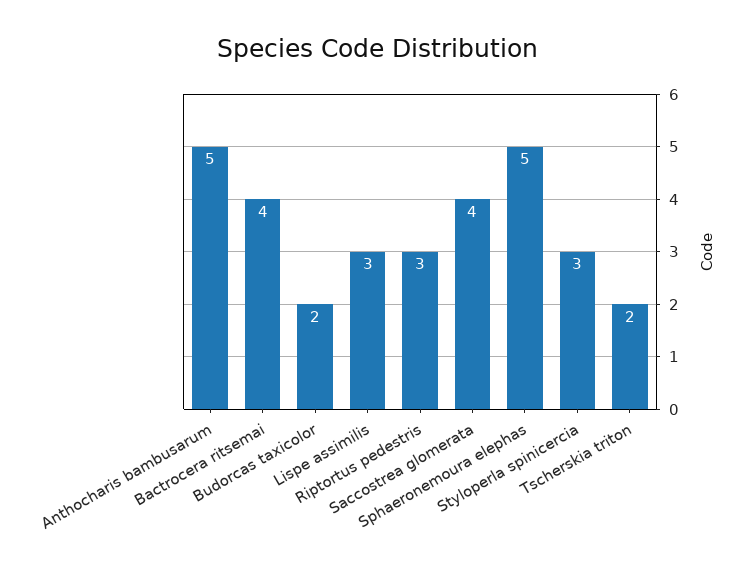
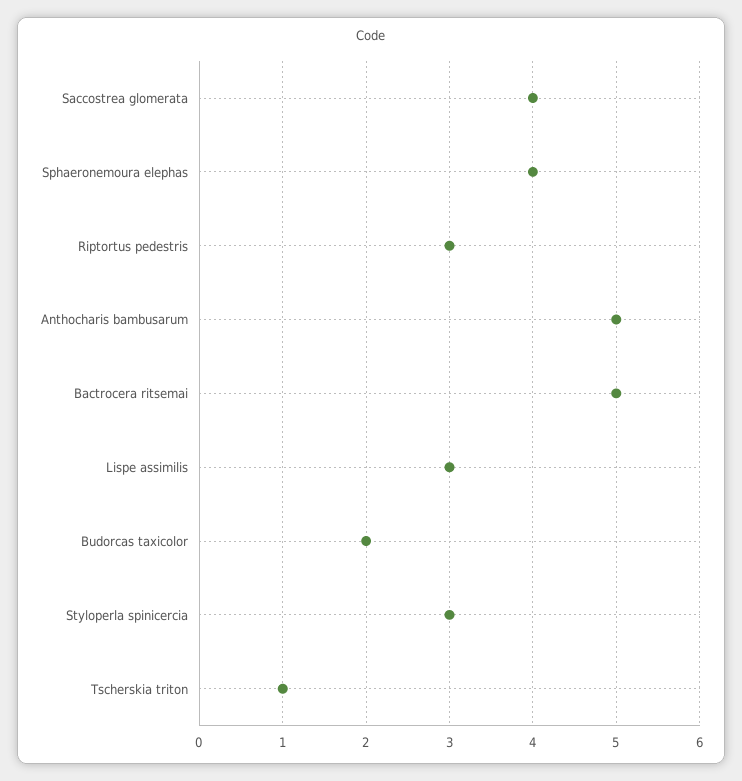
Bactrocera ritsemai: 4 -> 5
Sphaeronemoura elephas: 5 -> 4
Tscherskia triton: 2 -> 1

